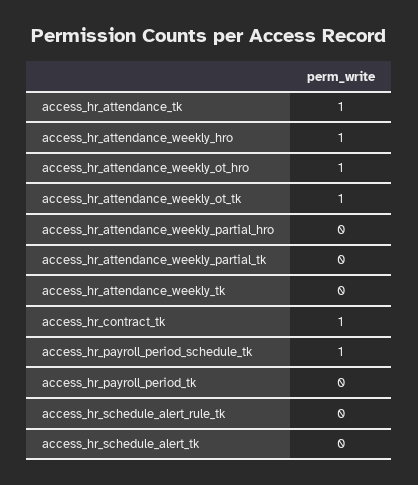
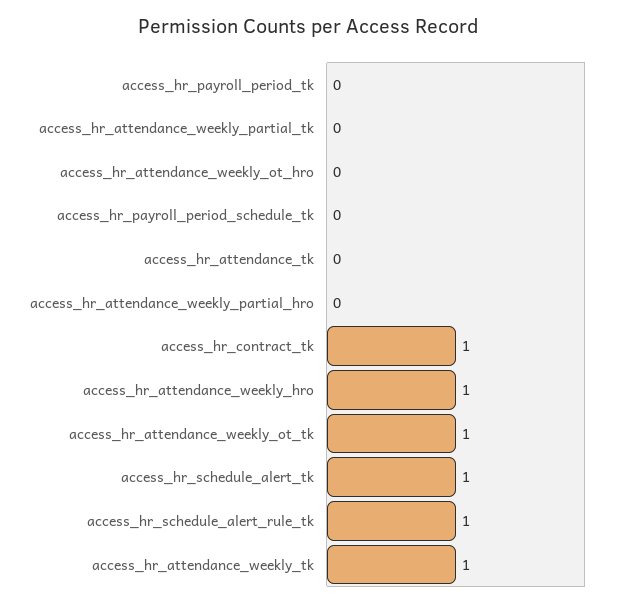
access_hr_attendance_tk: 1 -> 0
access_hr_attendance_weekly_ot_hro: 1 -> 0
access_hr_attendance_weekly_tk: 0 -> 1
access_hr_payroll_period_schedule_tk: 1 -> 0
access_hr_schedule_alert_rule_tk: 0 -> 1
access_hr_schedule_alert_tk: 0 -> 1

